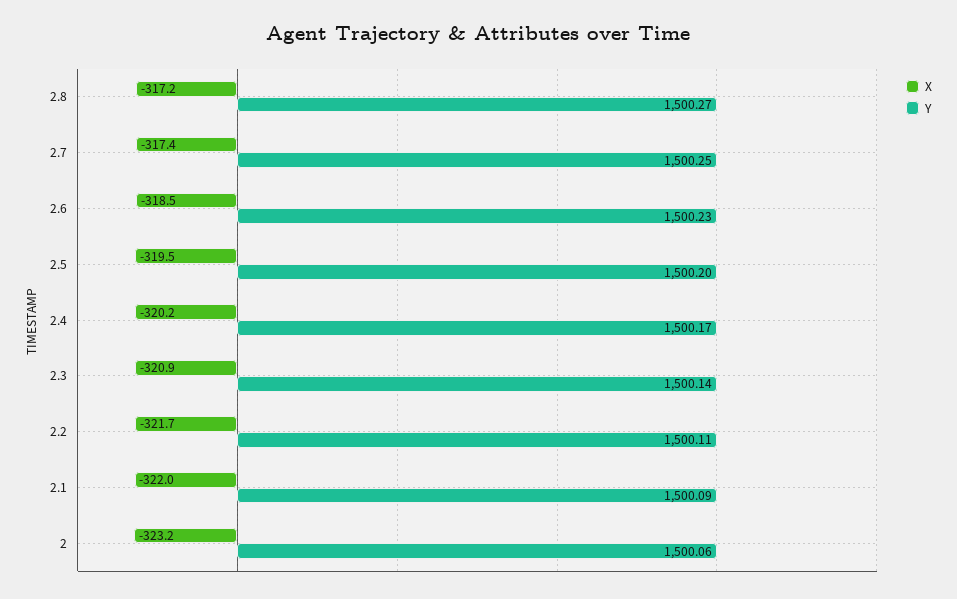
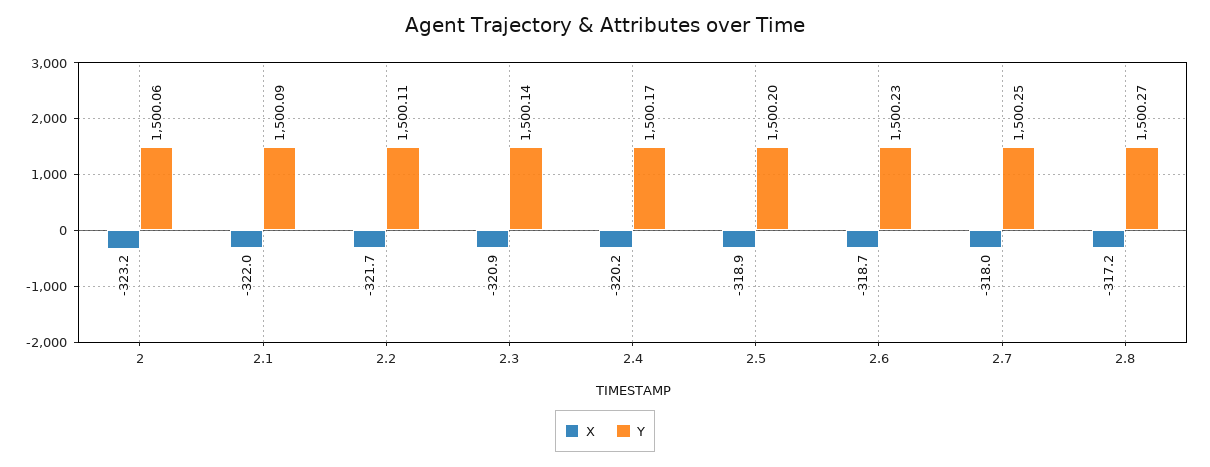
X, 2.7: -317.4 -> -318
X, 2.6: -318.5 -> -318.7
X, 2.5: -319.5 -> -318.9

